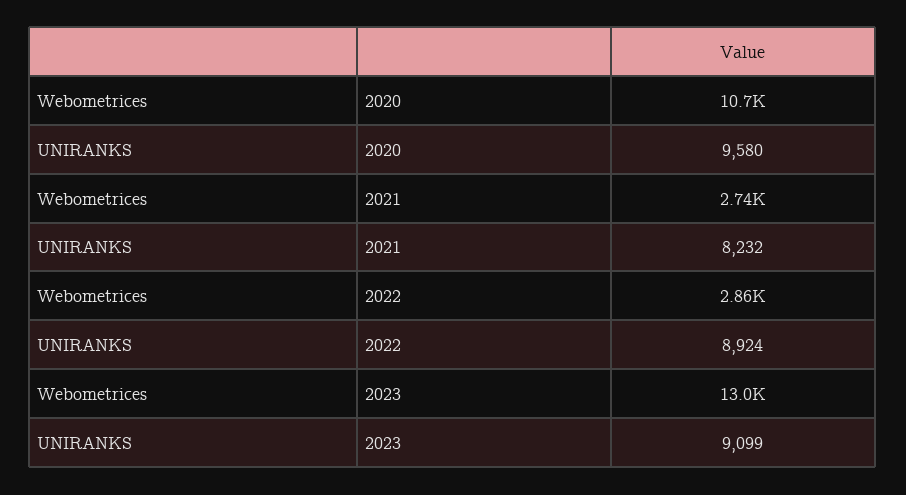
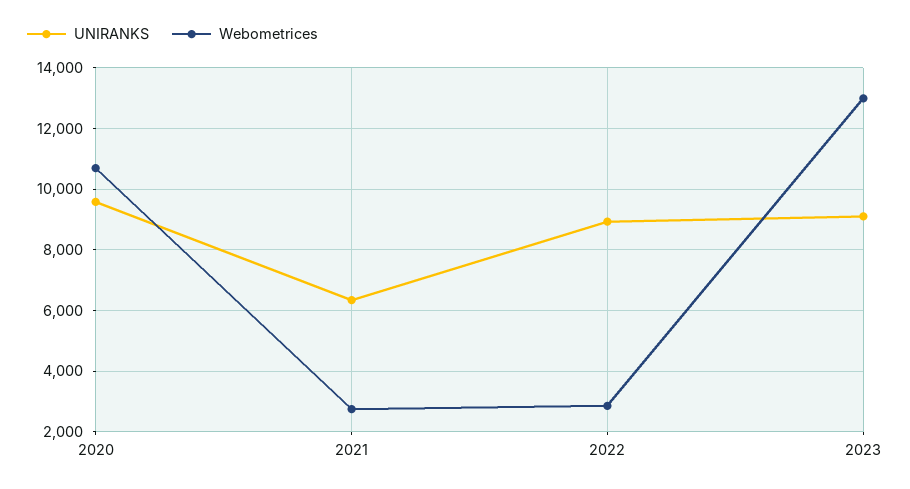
UNIRANKS, 2021: 8232 -> 6400

